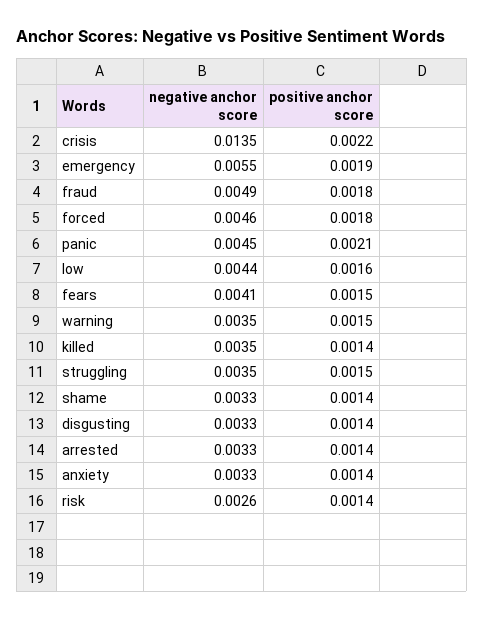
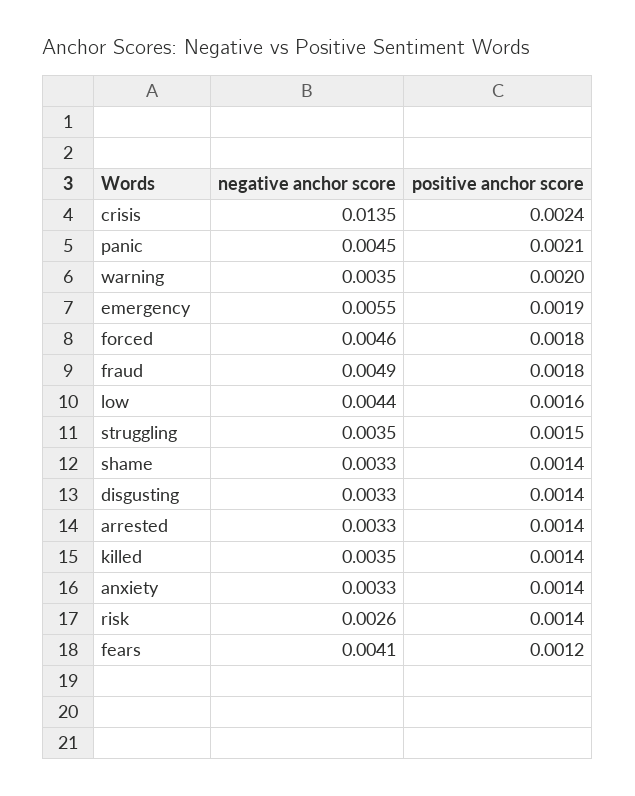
positive anchor score, crisis: 0.0022 -> 0.0024
positive anchor score, fears: 0.0015 -> 0.0012
positive anchor score, warning: 0.0015 -> 0.002

